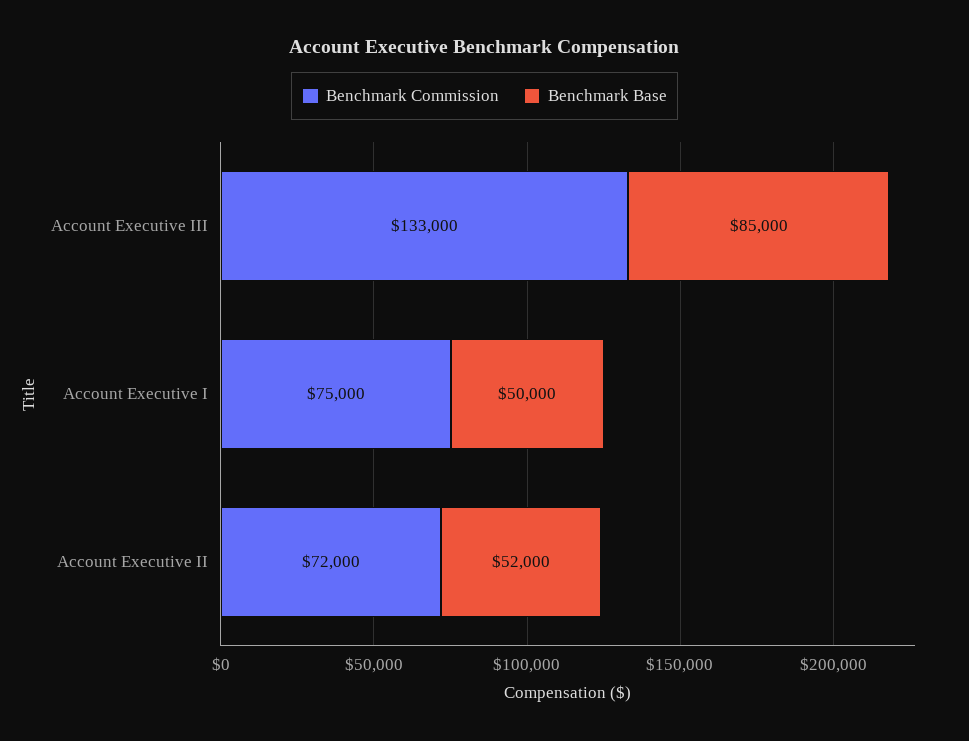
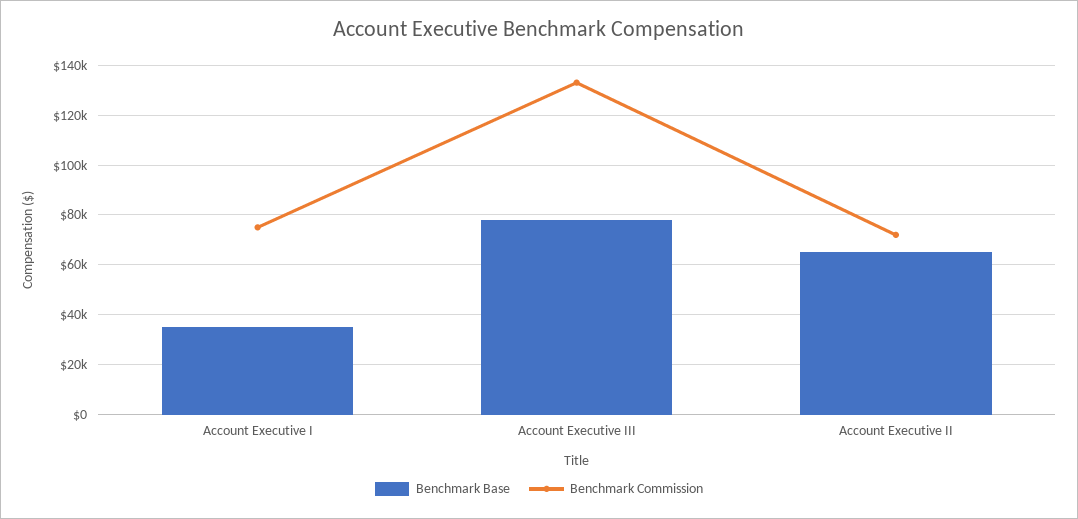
Benchmark Base, Account Executive III: 85000 -> 77500
Benchmark Base, Account Executive I: 50000 -> 35000
Benchmark Base, Account Executive II: 52000 -> 65000

